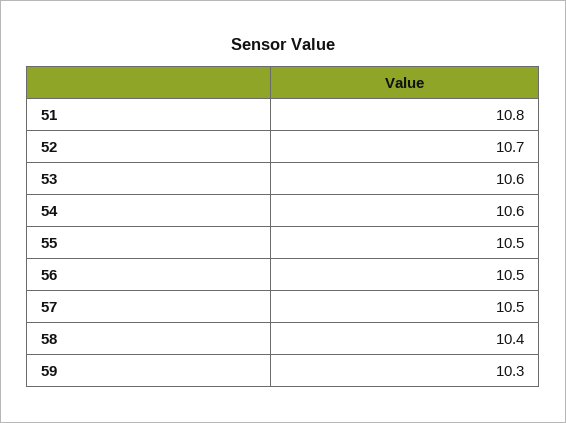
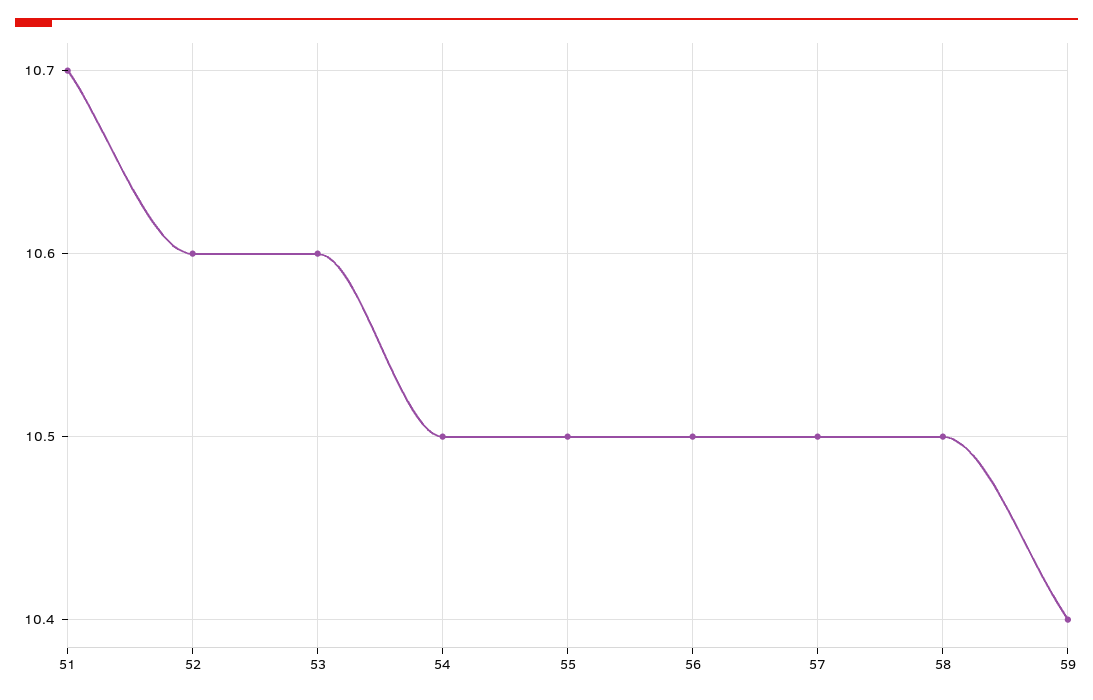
51: 10.8 -> 10.7
52: 10.7 -> 10.6
54: 10.6 -> 10.5
58: 10.4 -> 10.5
59: 10.3 -> 10.4

